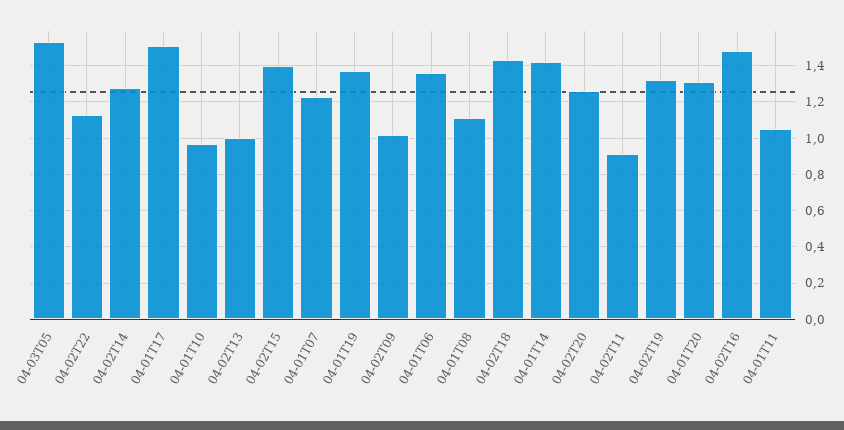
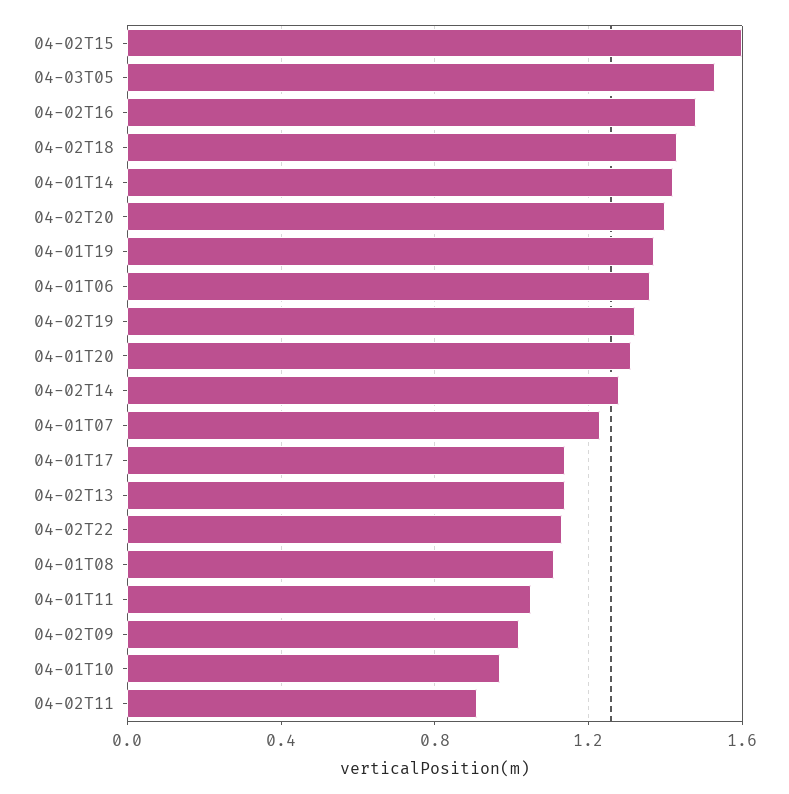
04-01T17: 1.5 -> 1.15
04-02T13: 1 -> 1.15
04-02T15: 1.4 -> 1.6
04-02T20: 1.25 -> 1.4

